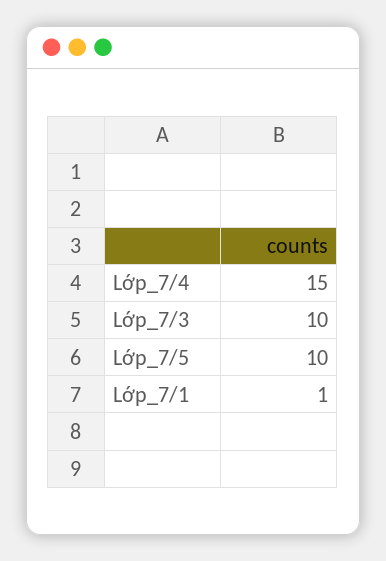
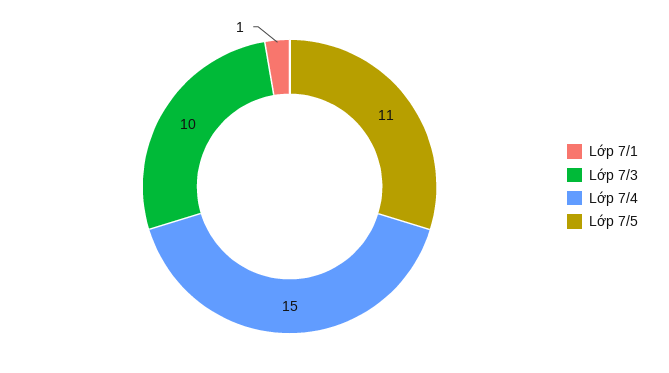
Lớp_7/5: 10 -> 11

